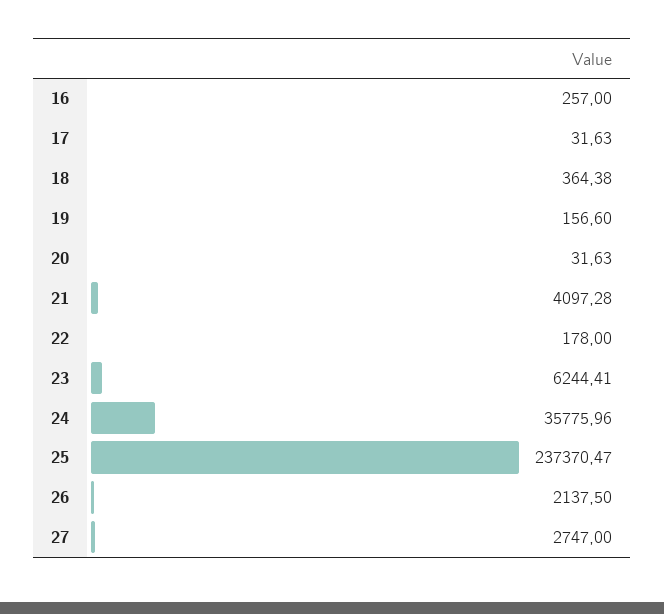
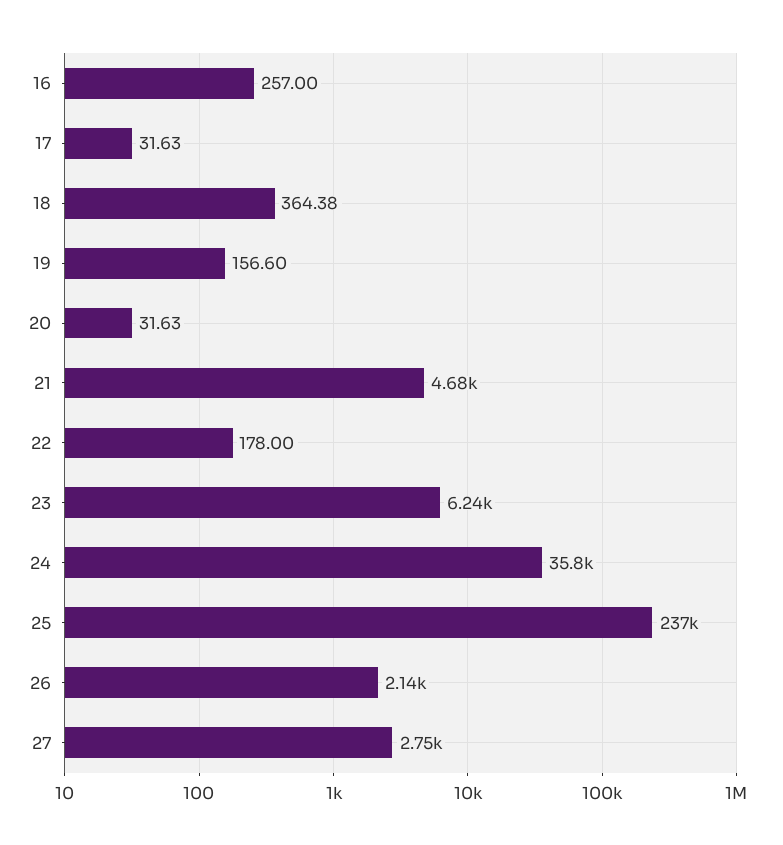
21: 4097.28 -> 4680

